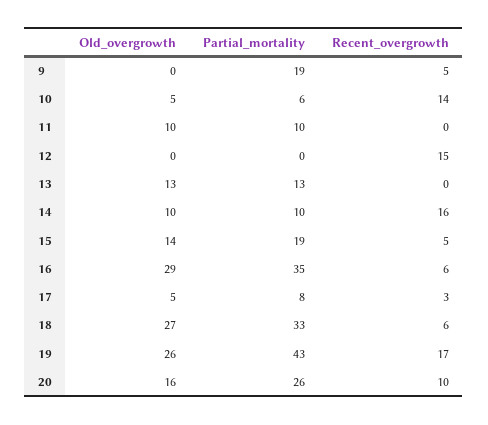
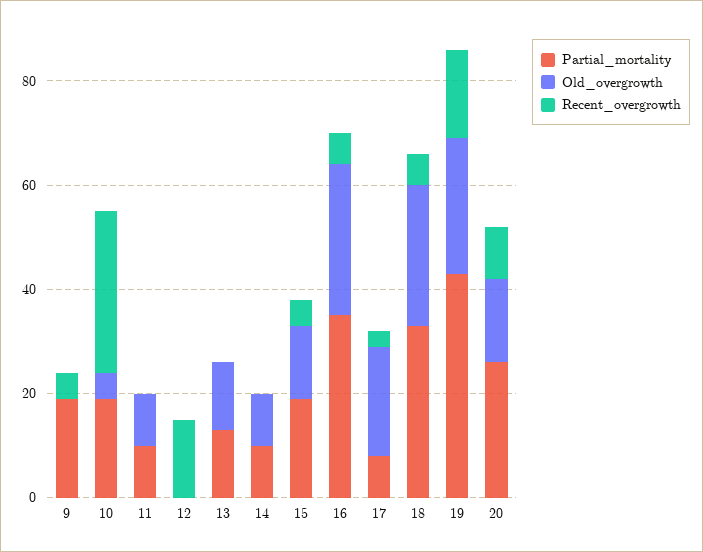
Partial_mortality, 10: 6 -> 20
Recent_overgrowth, 10: 14 -> 30
Recent_overgrowth, 14: 16 -> 0
Old_overgrowth, 17: 5 -> 20

